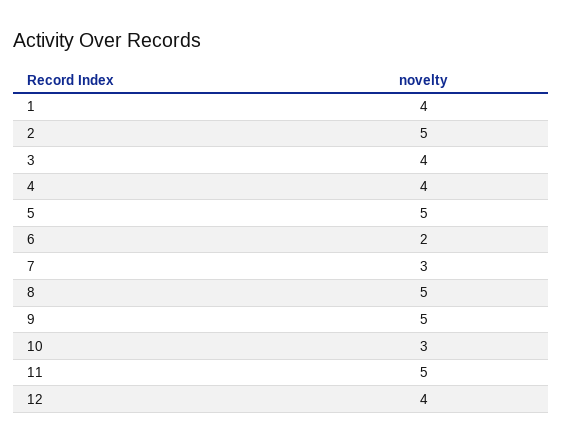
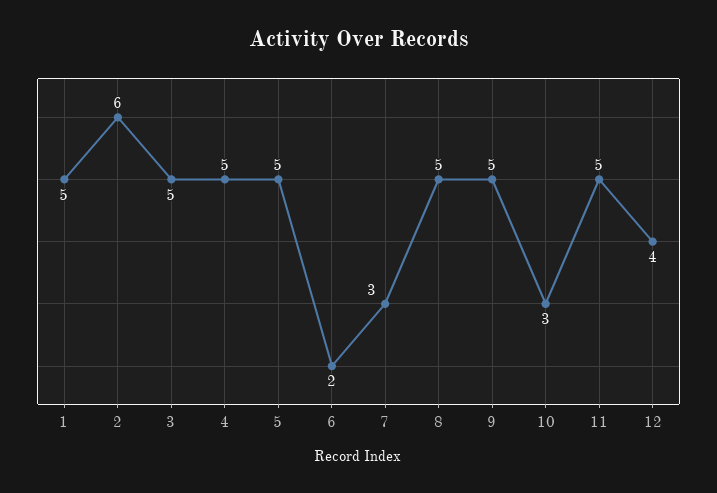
1: 4 -> 5
2: 5 -> 6
3: 4 -> 5
4: 4 -> 5

